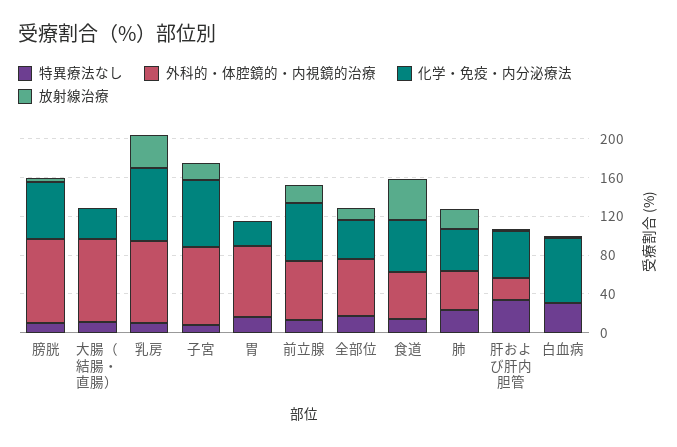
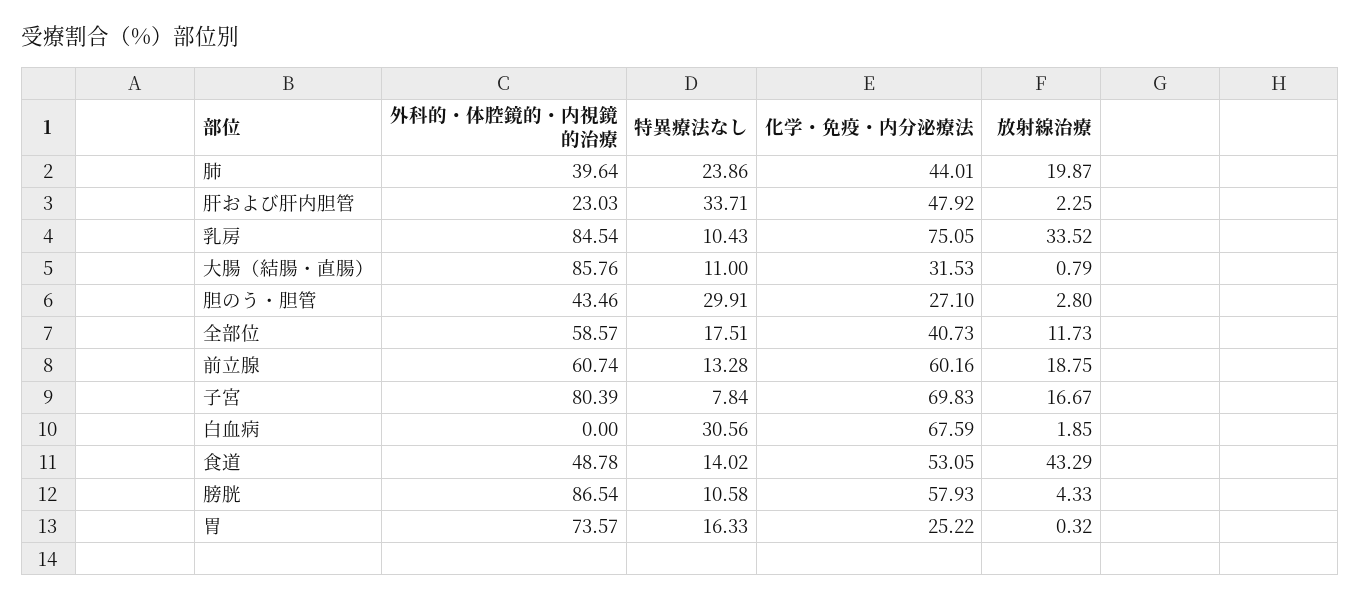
外科的・体腔鏡的・内視鏡的治療, 胆のう・胆管: none -> 43.46
特異療法なし, 胆のう・胆管: none -> 29.91
化学・免疫・内分泌療法, 胆のう・胆管: none -> 27.1
放射線治療, 胆のう・胆管: none -> 2.8

